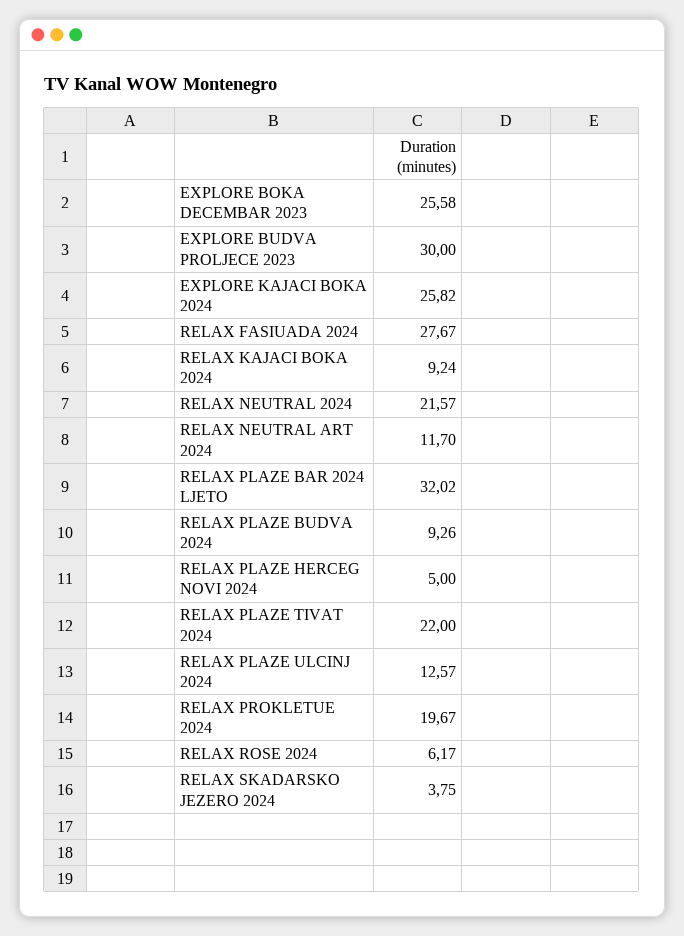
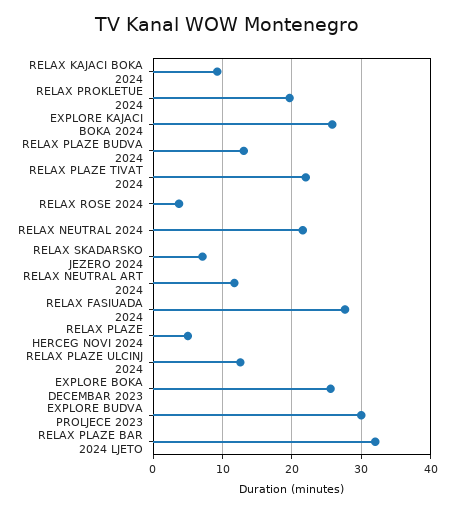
RELAX PLAZE BUDVA 2024: 9.26 -> 13
RELAX ROSE 2024: 6.17 -> 4
RELAX SKADARSKO JEZERO 2024: 3.75 -> 7

